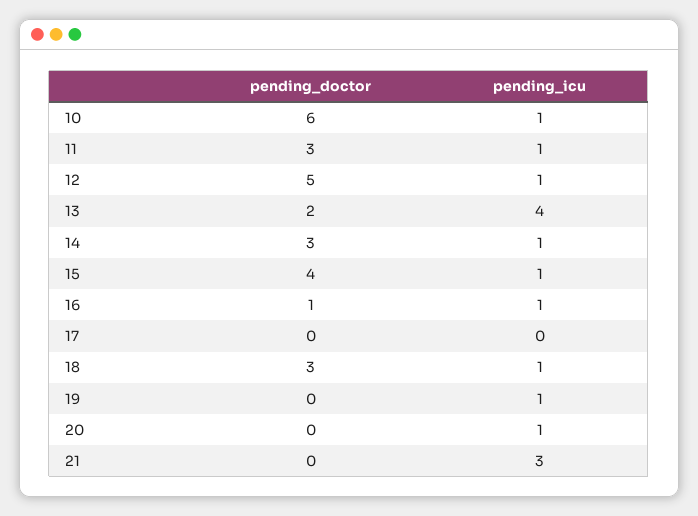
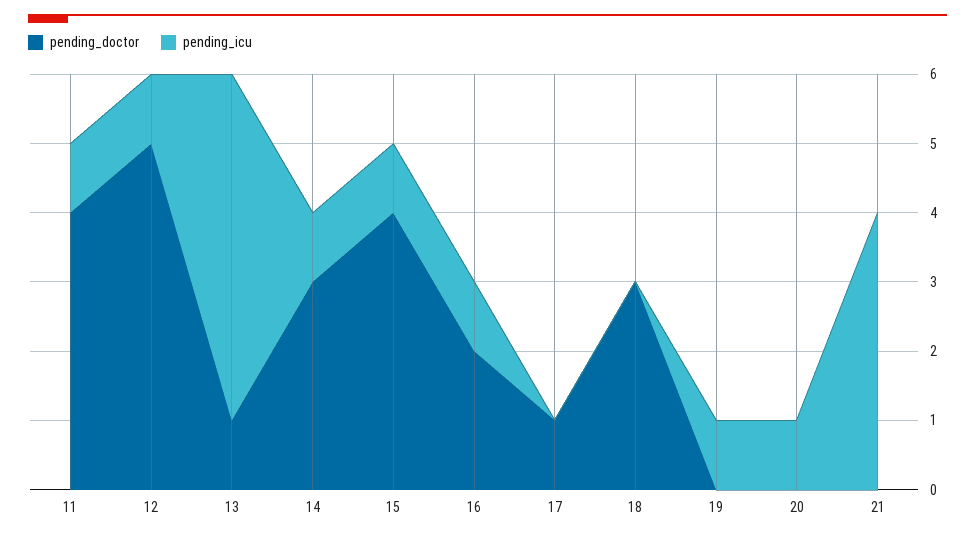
pending_doctor, 10: 6 -> none
pending_icu, 10: 1 -> none
pending_doctor, 11: 3 -> 4
pending_doctor, 13: 2 -> 1
pending_icu, 13: 4 -> 5
pending_doctor, 16: 1 -> 2
pending_doctor, 17: 0 -> 1
pending_icu, 18: 1 -> 0
pending_icu, 21: 3 -> 4

